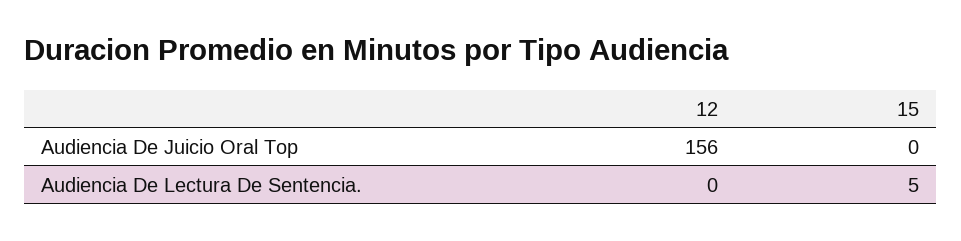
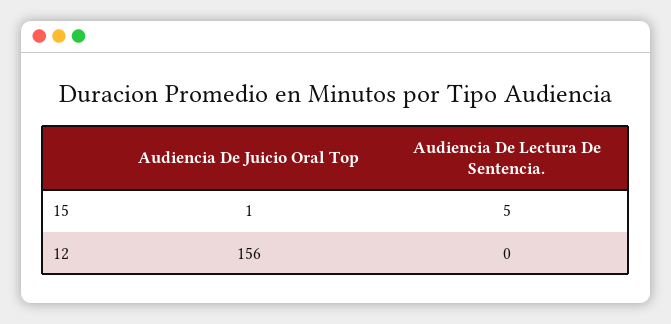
15, Audiencia De Juicio Oral Top: 0 -> 1

